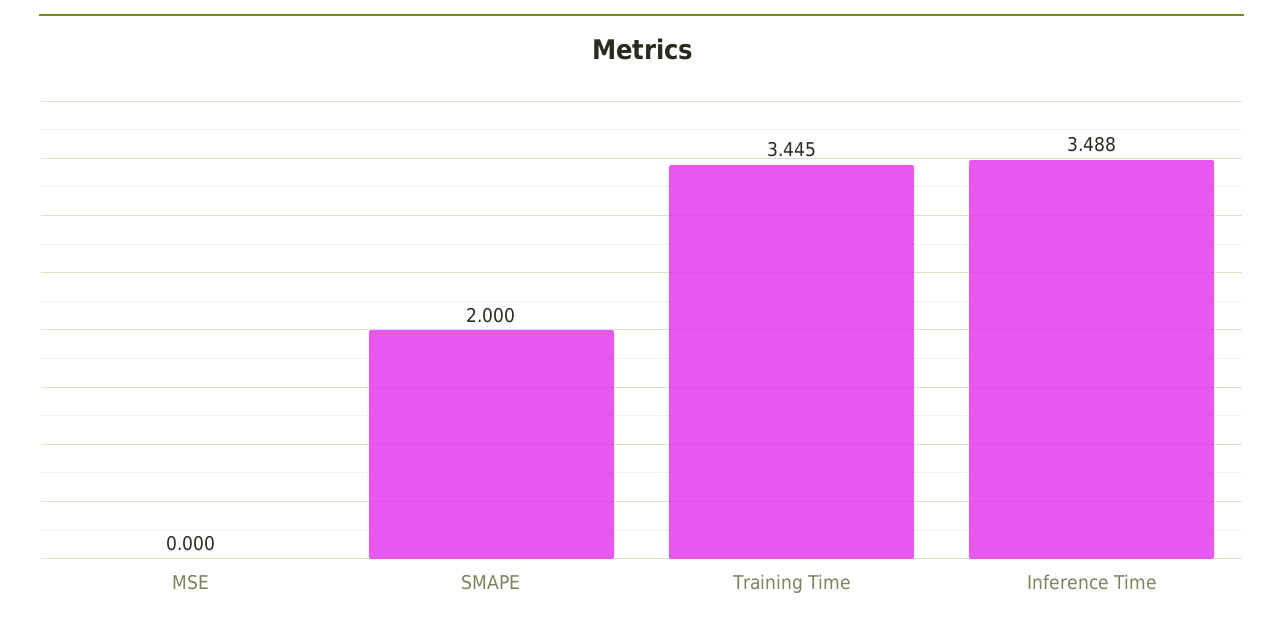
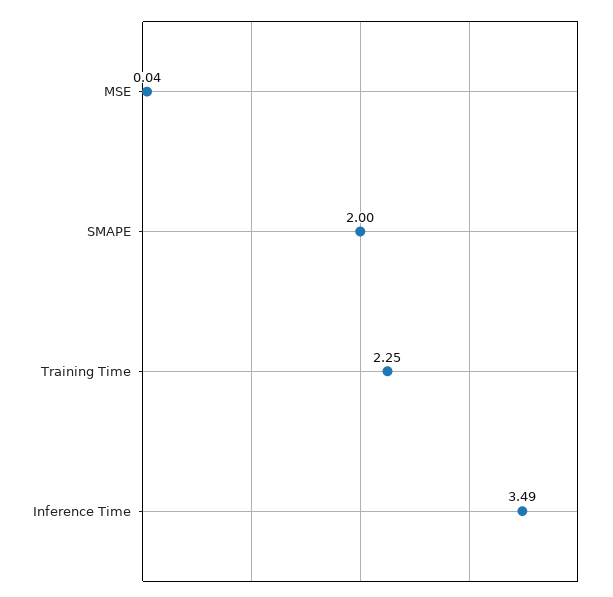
MSE: 0 -> 0.04
Training Time: 3.445 -> 2.25

